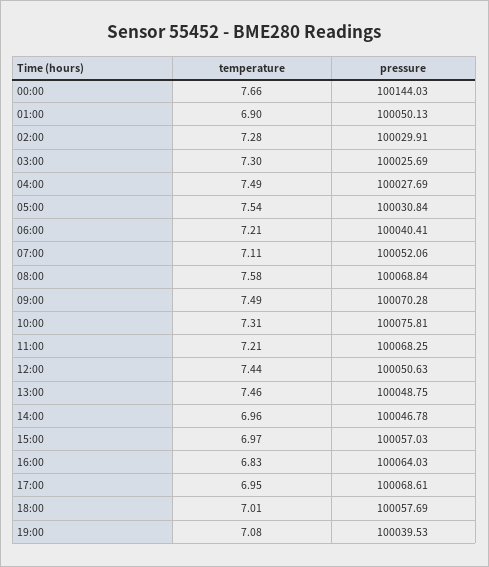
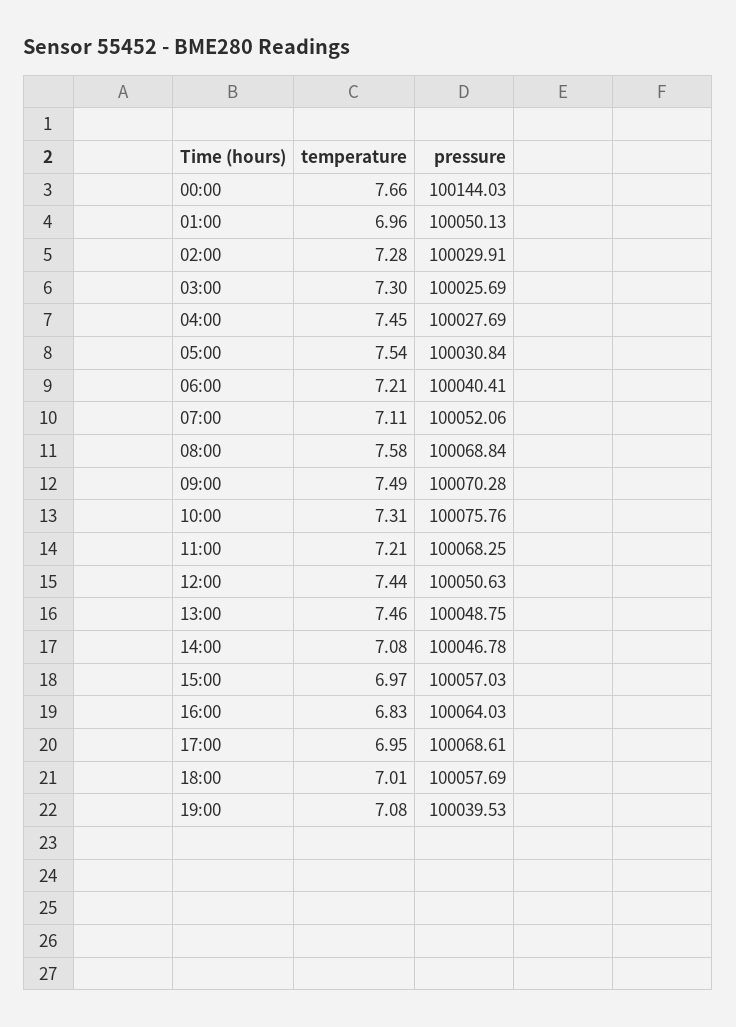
temperature, 01:00: 6.9 -> 6.96
temperature, 04:00: 7.49 -> 7.45
pressure, 10:00: 100075.81 -> 100075.76
temperature, 14:00: 6.96 -> 7.08

